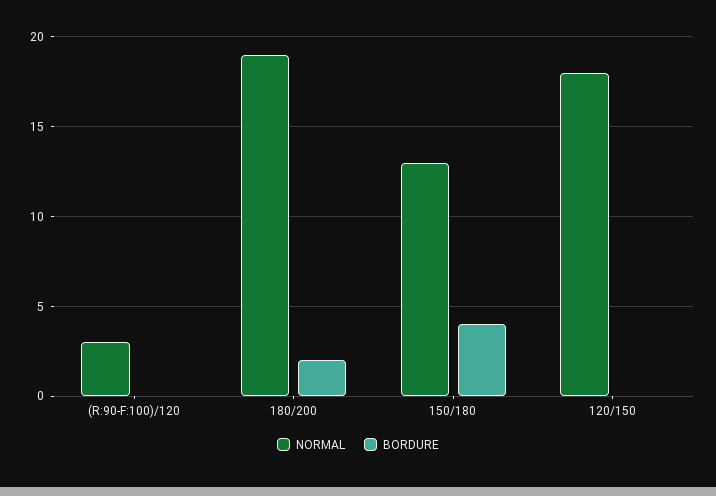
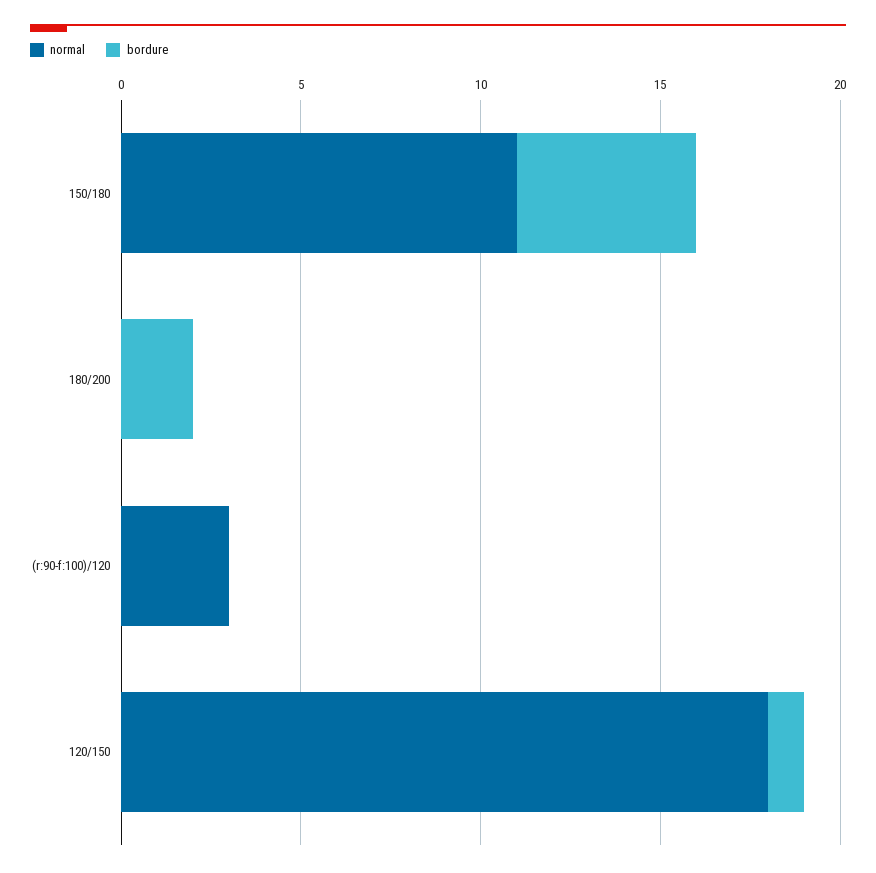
NORMAL, 180/200: 19 -> 0
NORMAL, 150/180: 13 -> 11
BORDURE, 150/180: 4 -> 5
BORDURE, 120/150: 0 -> 1

